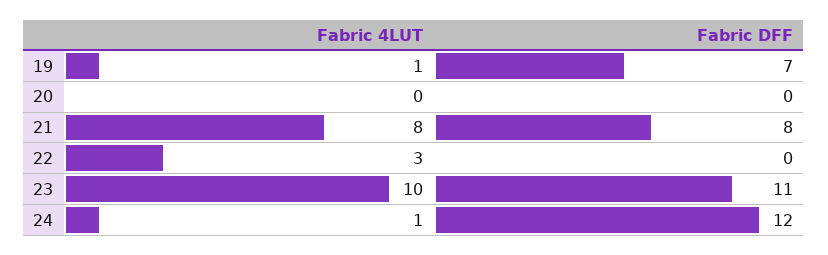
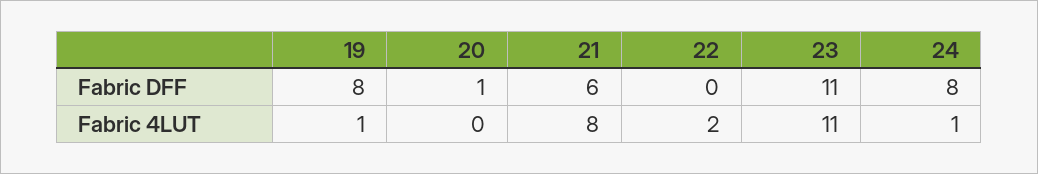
Fabric DFF, 19: 7 -> 8
Fabric DFF, 20: 0 -> 1
Fabric DFF, 21: 8 -> 6
Fabric 4LUT, 22: 3 -> 2
Fabric 4LUT, 23: 10 -> 11
Fabric DFF, 24: 12 -> 8

